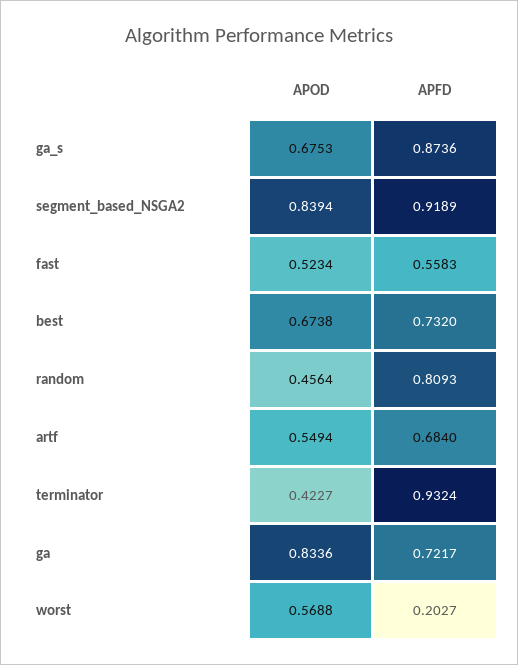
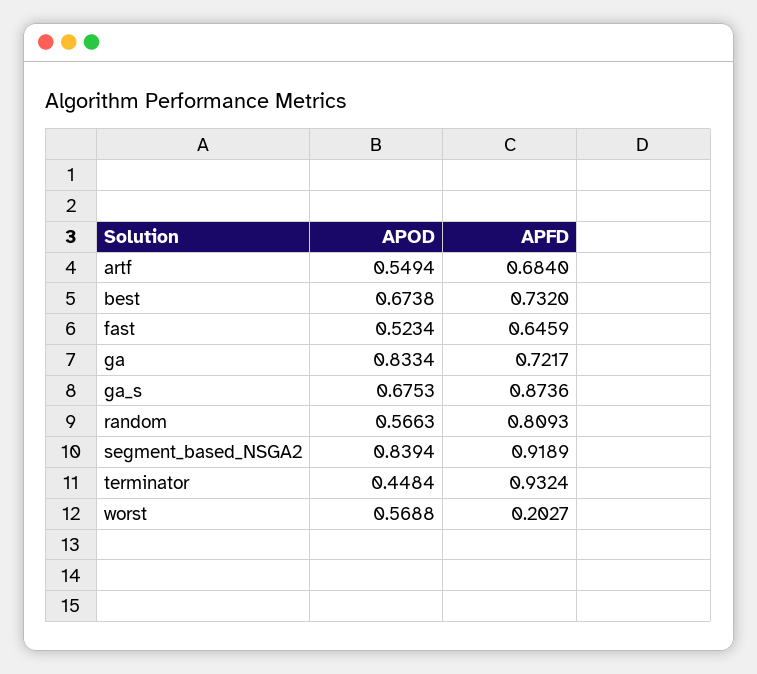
APFD, fast: 0.5583 -> 0.6459
APOD, random: 0.4564 -> 0.5663
APOD, terminator: 0.4227 -> 0.4484
APOD, ga: 0.8336 -> 0.8334

